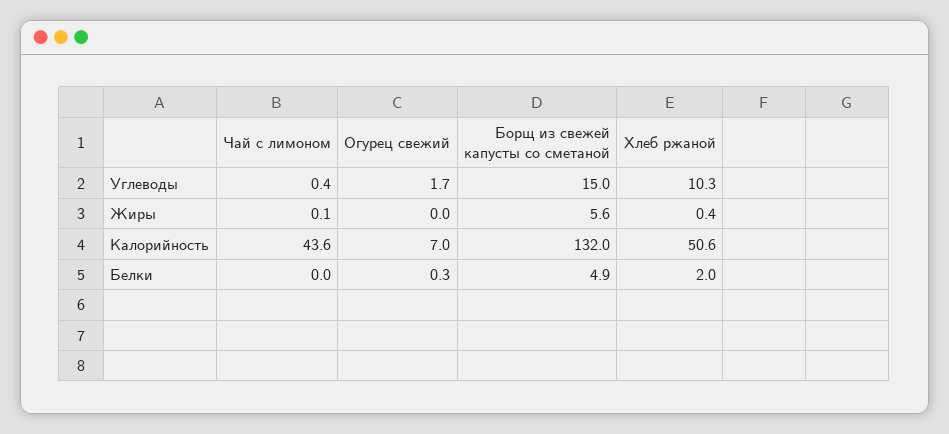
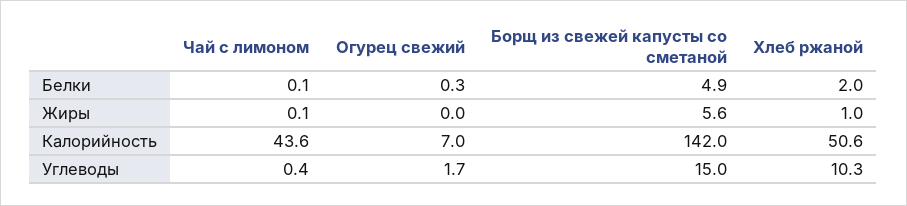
Хлеб ржаной, Жиры: 0.4 -> 1
Борщ из свежей капусты со сметаной, Калорийность: 132 -> 142
Чай с лимоном, Белки: 0 -> 0.1

